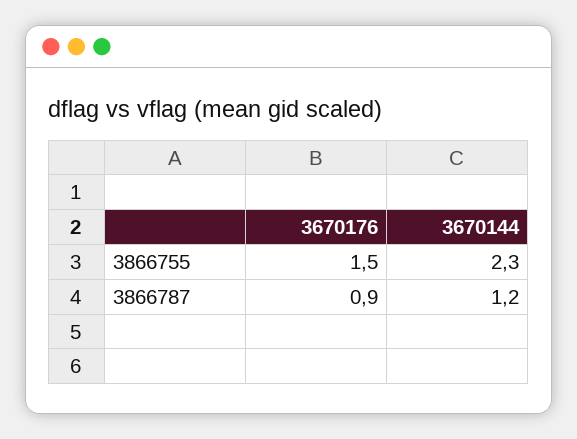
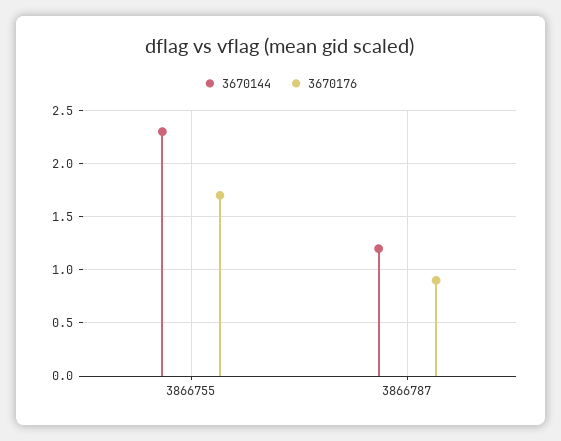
3670176, 3866755: 1.5 -> 1.7

